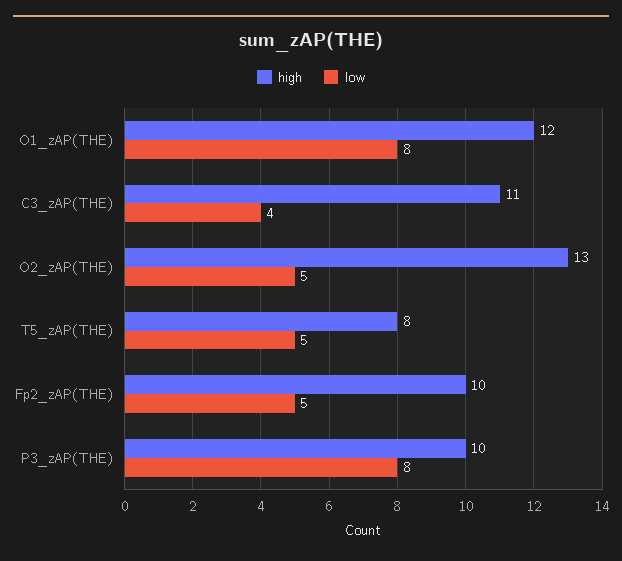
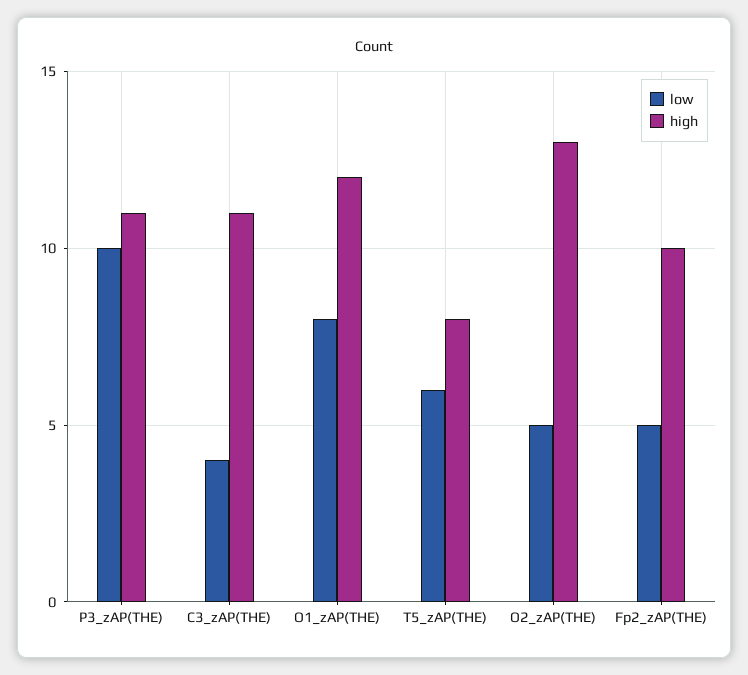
low, T5_zAP(THE): 5 -> 6
high, P3_zAP(THE): 10 -> 11
low, P3_zAP(THE): 8 -> 10

